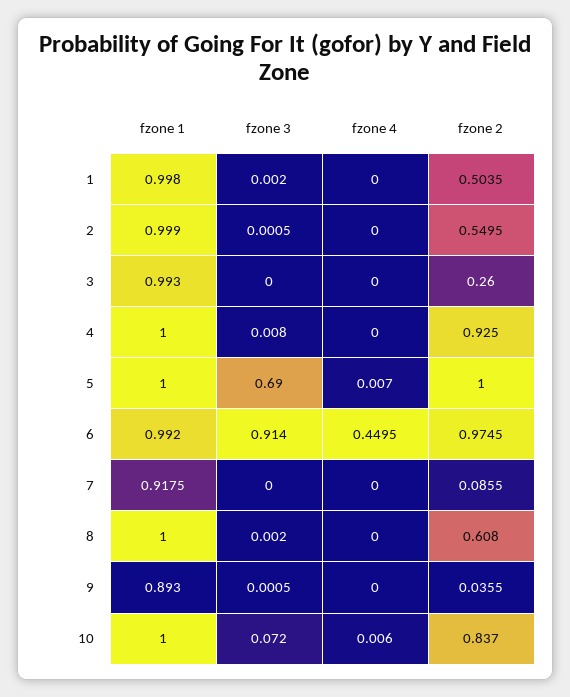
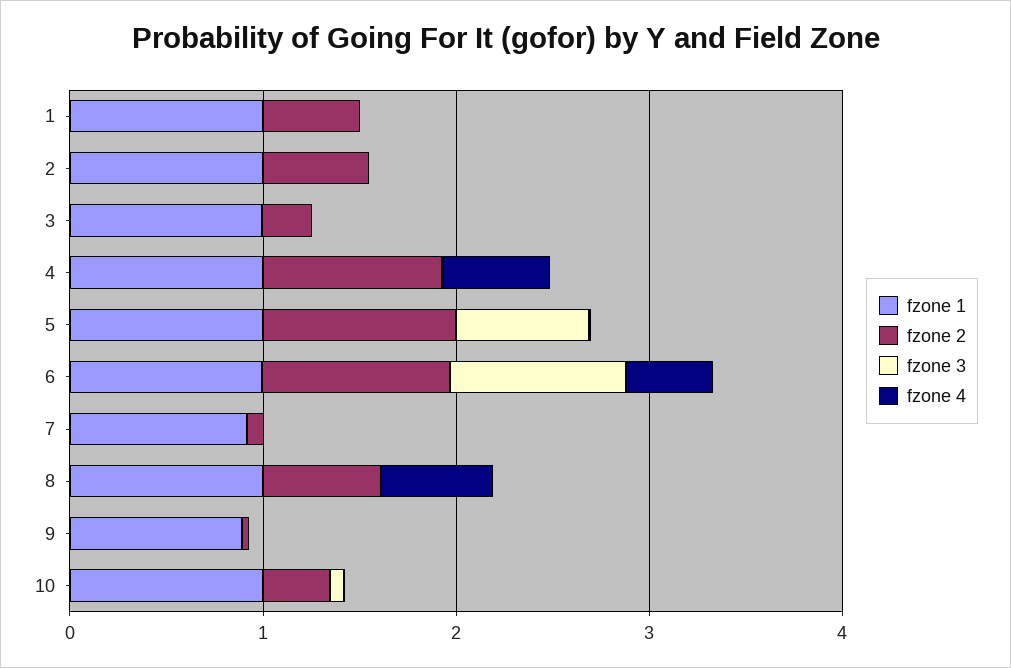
fzone 4, 4: 0 -> 0.6
fzone 4, 8: 0 -> 0.6
fzone 2, 10: 0.837 -> 0.4

